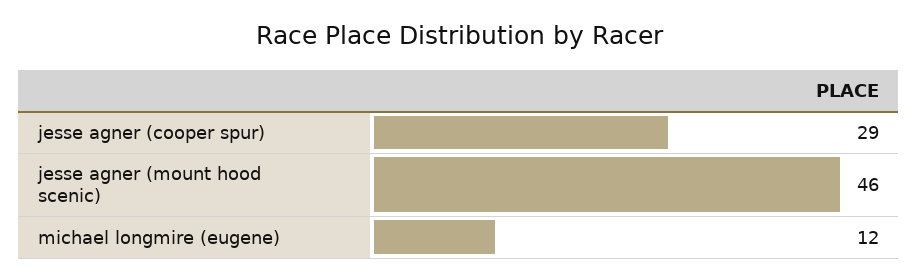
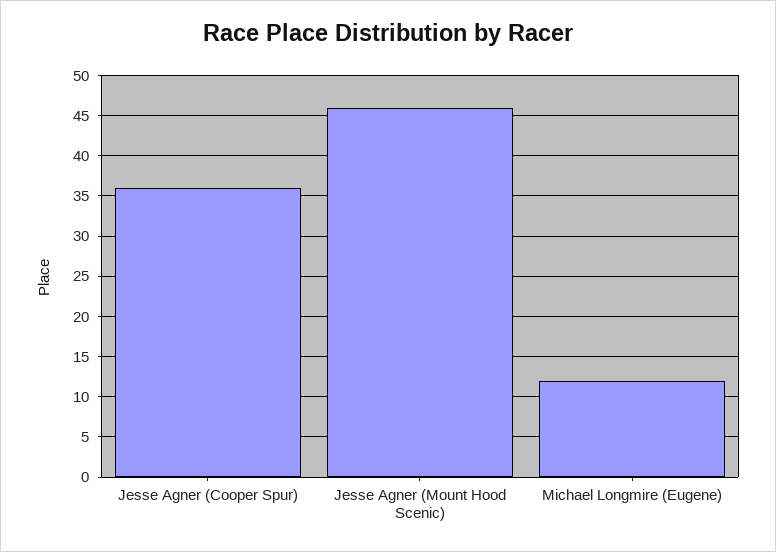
jesse agner (cooper spur): 29 -> 36

